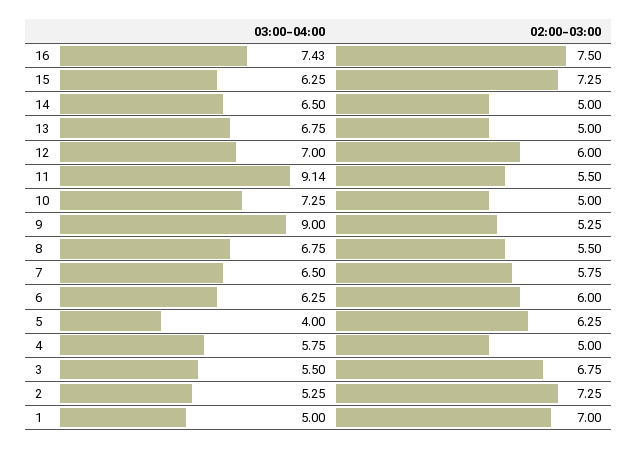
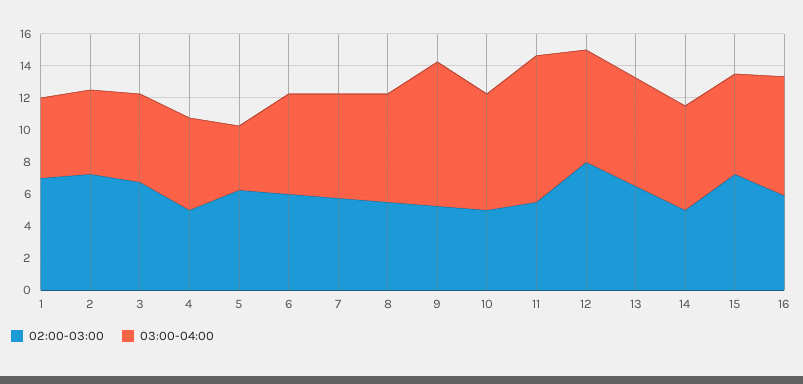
02:00-03:00, 16: 7.5 -> 6
02:00-03:00, 13: 5 -> 6.5
02:00-03:00, 12: 6 -> 8

